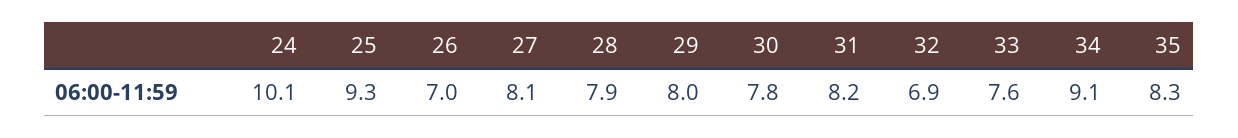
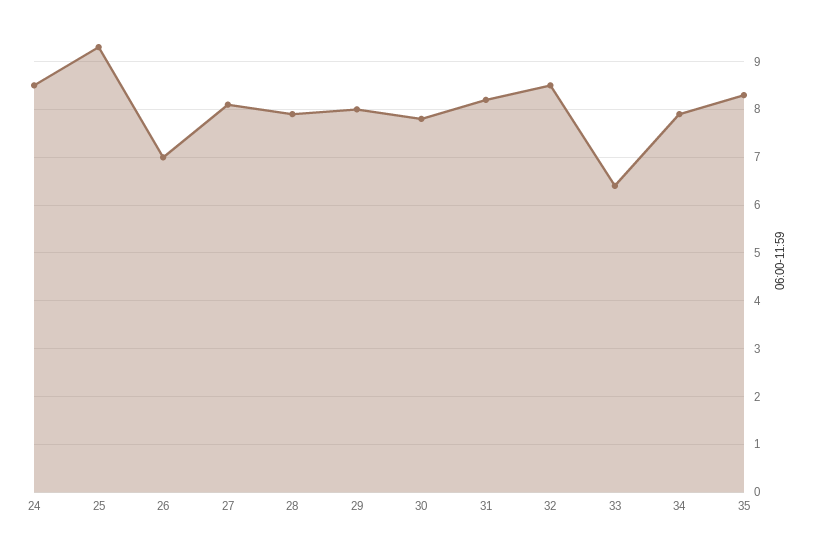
24: 10.1 -> 8.5
32: 6.9 -> 8.5
33: 7.6 -> 6.5
34: 9.1 -> 8

